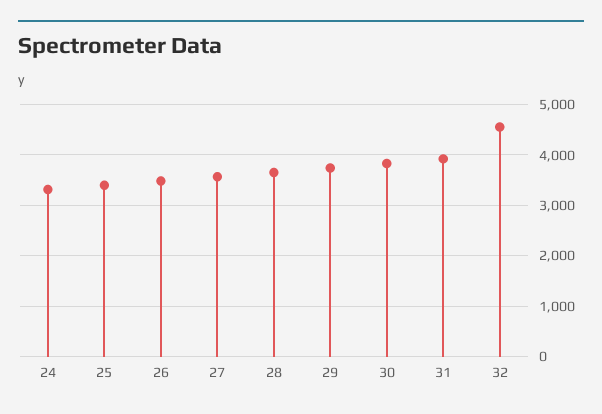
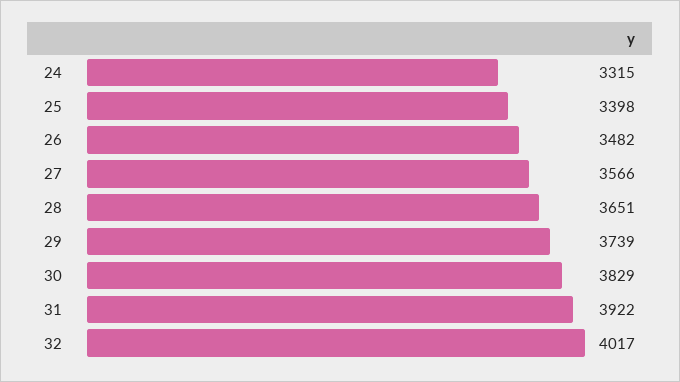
32: 4600 -> 4017

